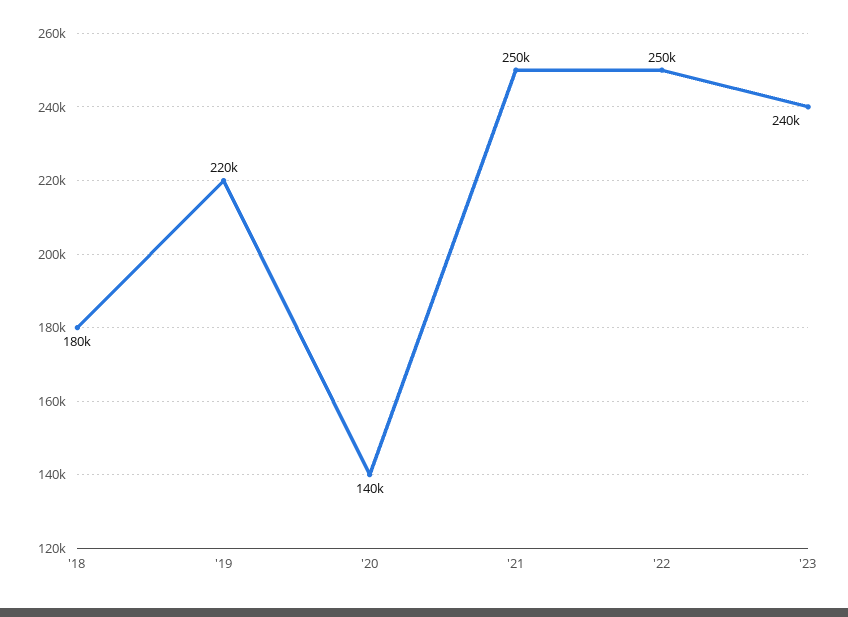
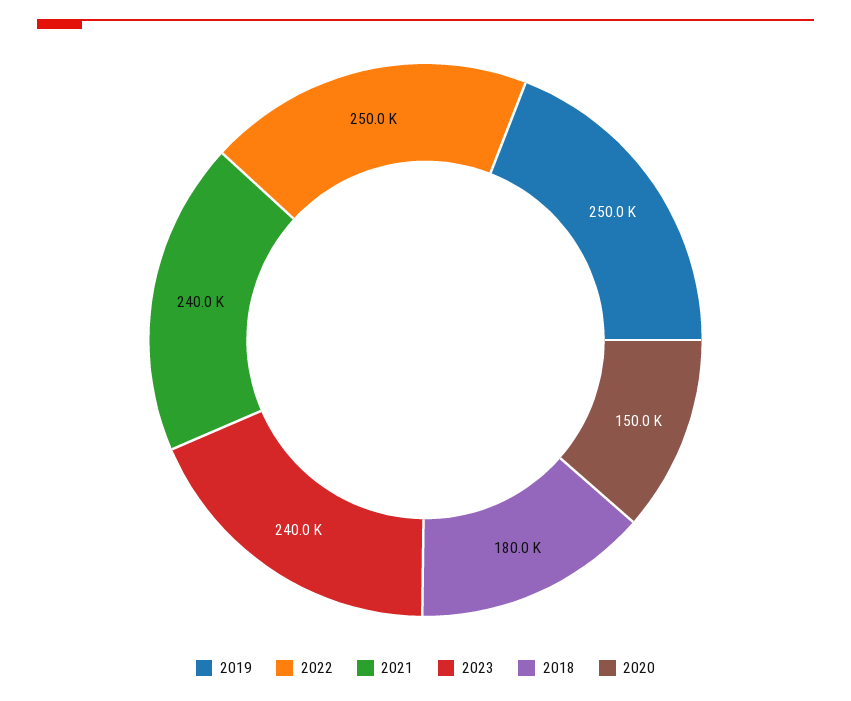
'19: 220000 -> 250000
'20: 140000 -> 150000
'21: 250000 -> 240000

